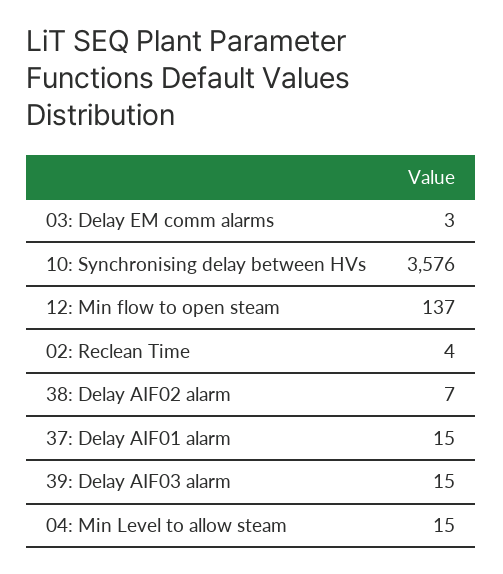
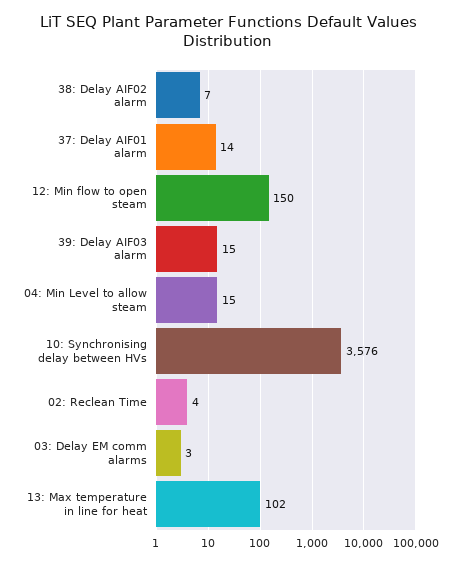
12: Min flow to open steam: 137 -> 150
37: Delay AIF01 alarm: 15 -> 14
13: Max temperature in line for heat: none -> 102

